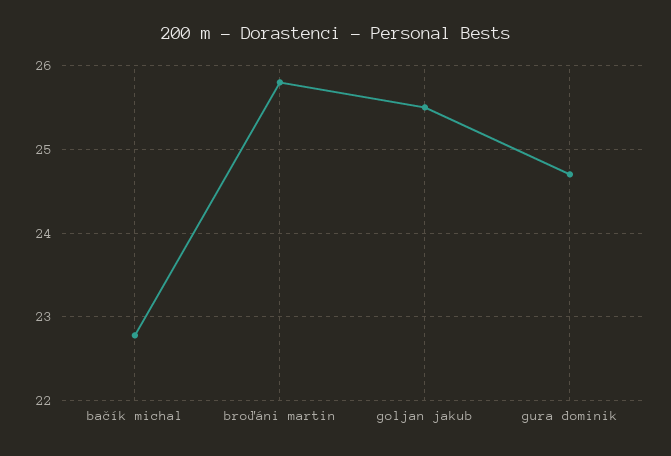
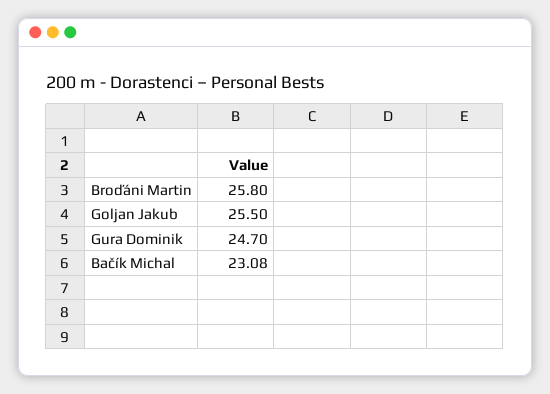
bačík michal: 22.8 -> 23.08

